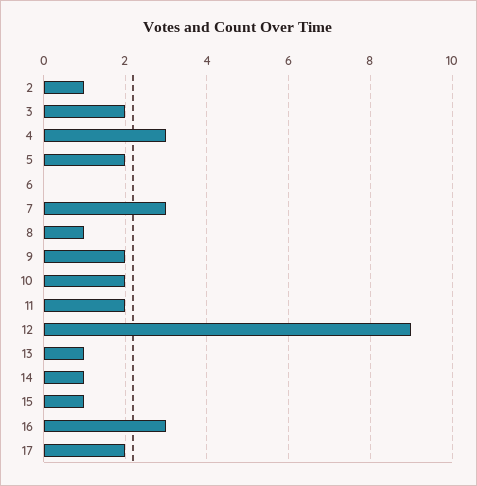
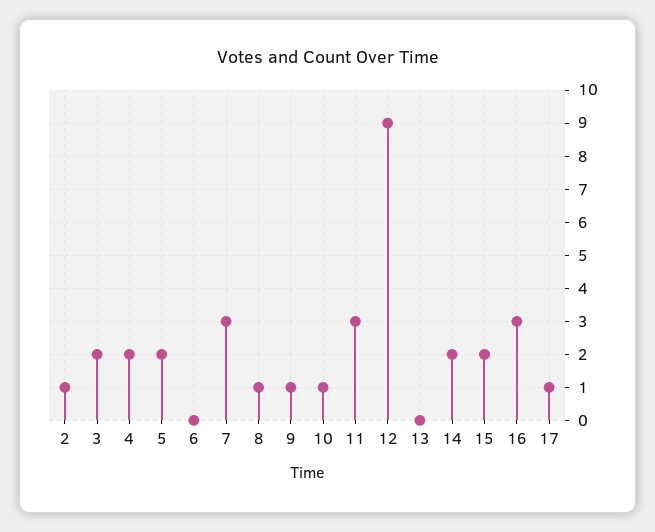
4: 3 -> 2
9: 2 -> 1
10: 2 -> 1
11: 2 -> 3
13: 1 -> 0
14: 1 -> 2
15: 1 -> 2
17: 2 -> 1

